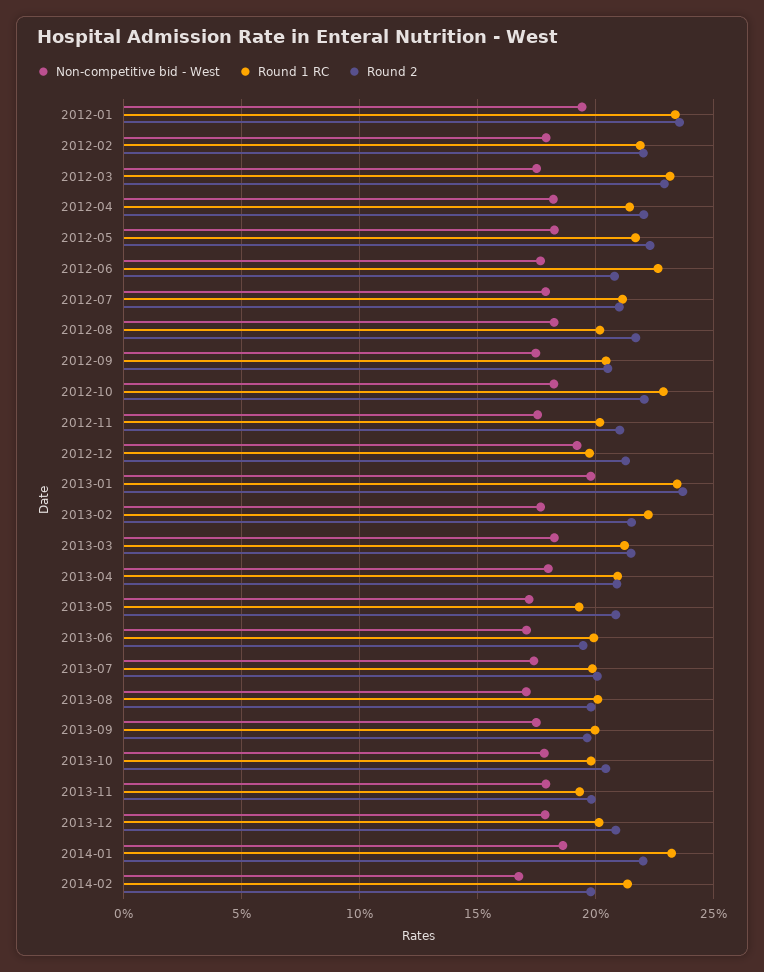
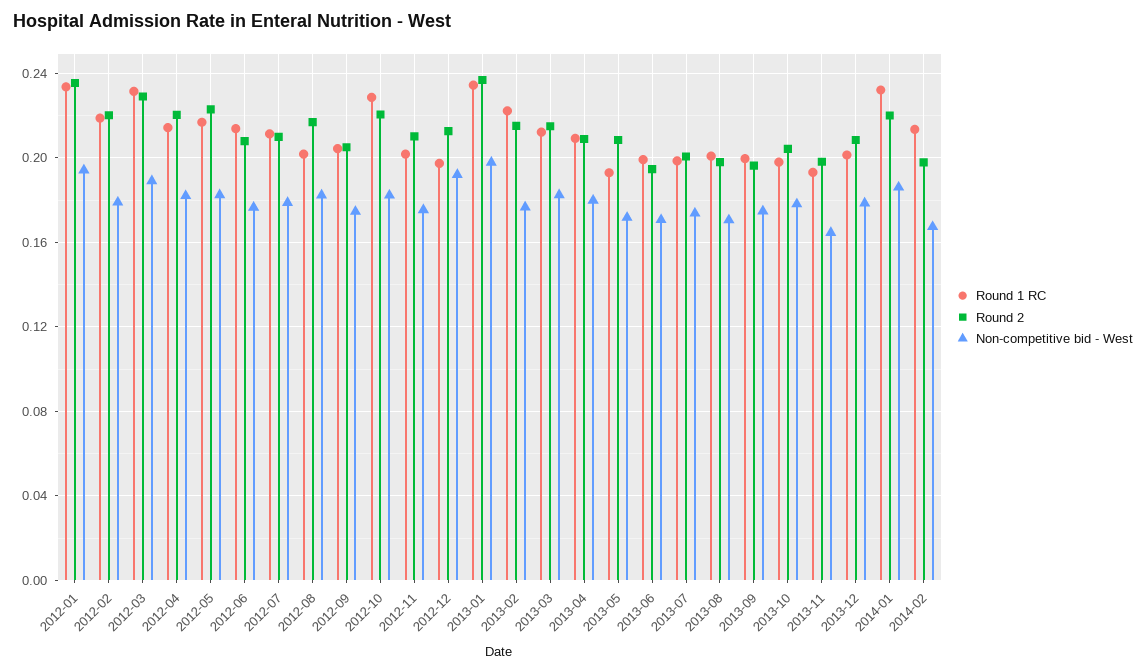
Non-competitive bid - West, 2012-03: 0.175 -> 0.19
Round 1 RC, 2012-06: 0.225 -> 0.215
Non-competitive bid - West, 2013-11: 0.18 -> 0.165

